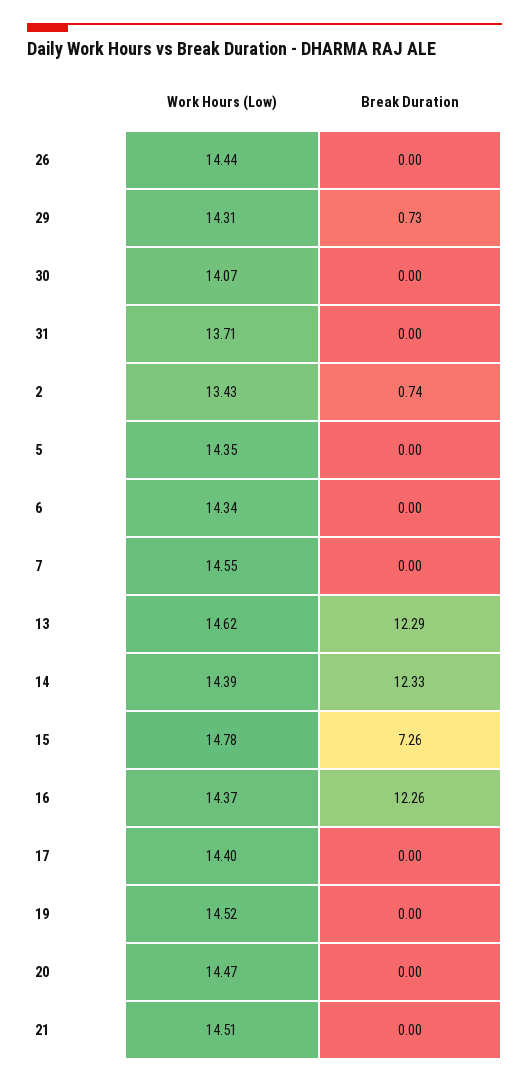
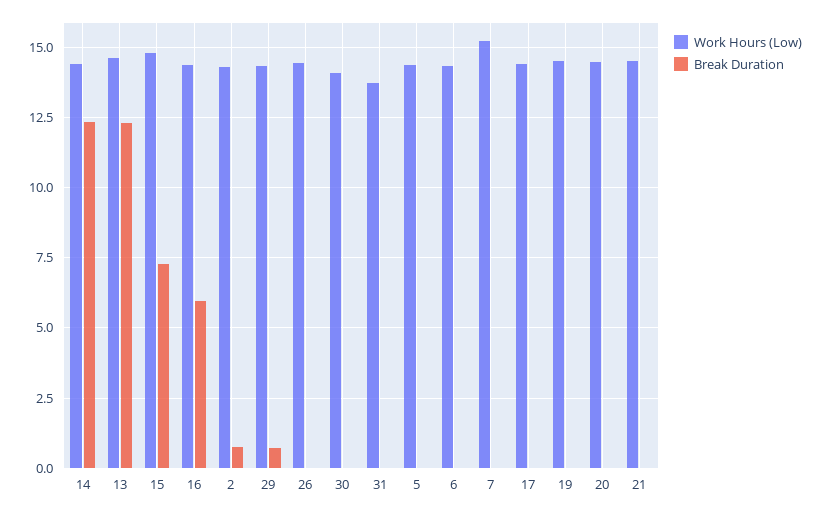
Work Hours (Low), 2: 13.43 -> 14.25
Work Hours (Low), 7: 14.55 -> 15.25
Break Duration, 16: 12.26 -> 6

